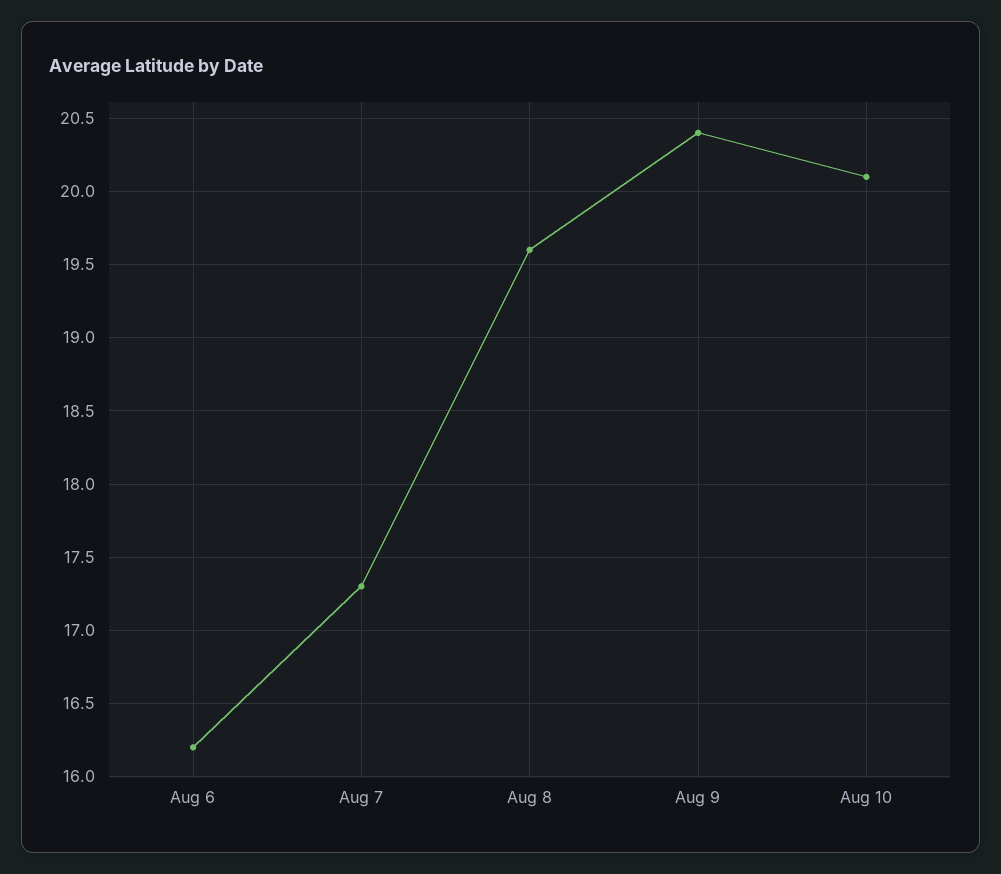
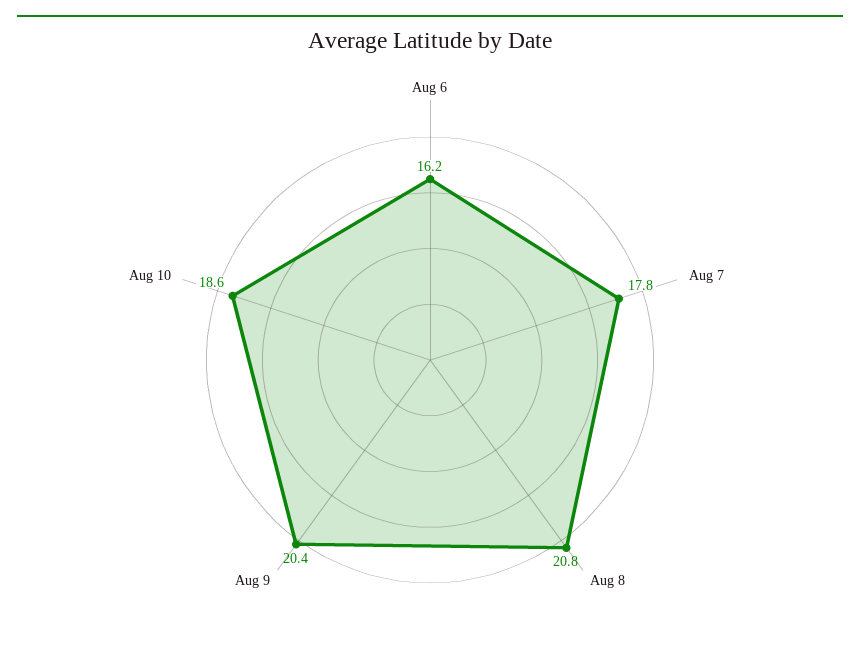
Aug 7: 17.3 -> 17.8
Aug 8: 19.6 -> 20.8
Aug 10: 20.1 -> 18.6

